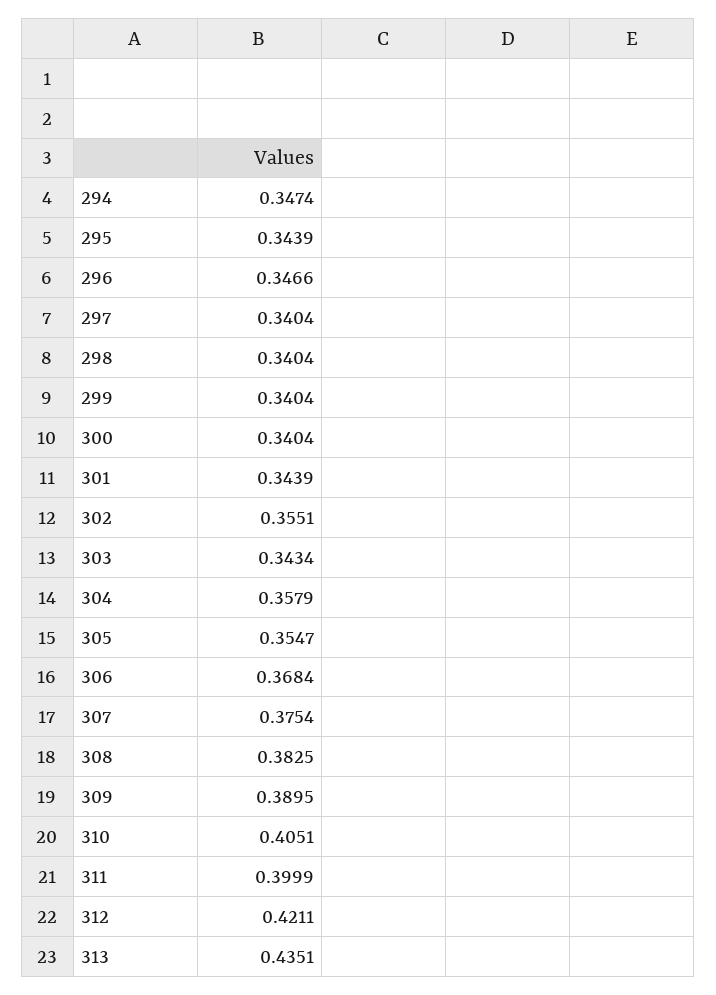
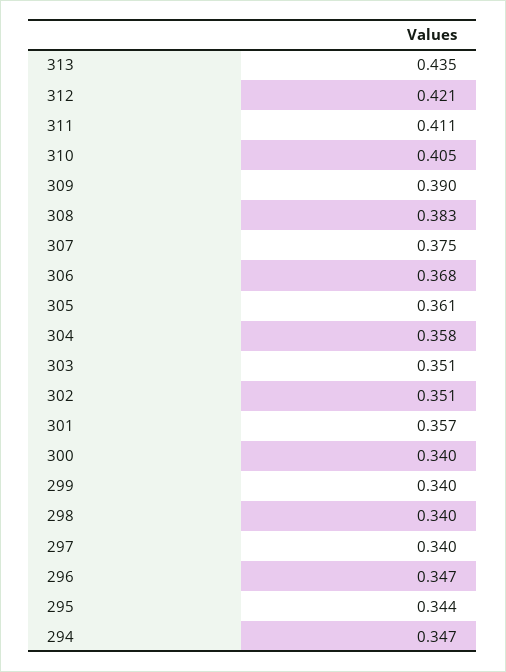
301: 0.3439 -> 0.357
302: 0.3551 -> 0.351
303: 0.3434 -> 0.351
305: 0.3547 -> 0.361
311: 0.3999 -> 0.411

